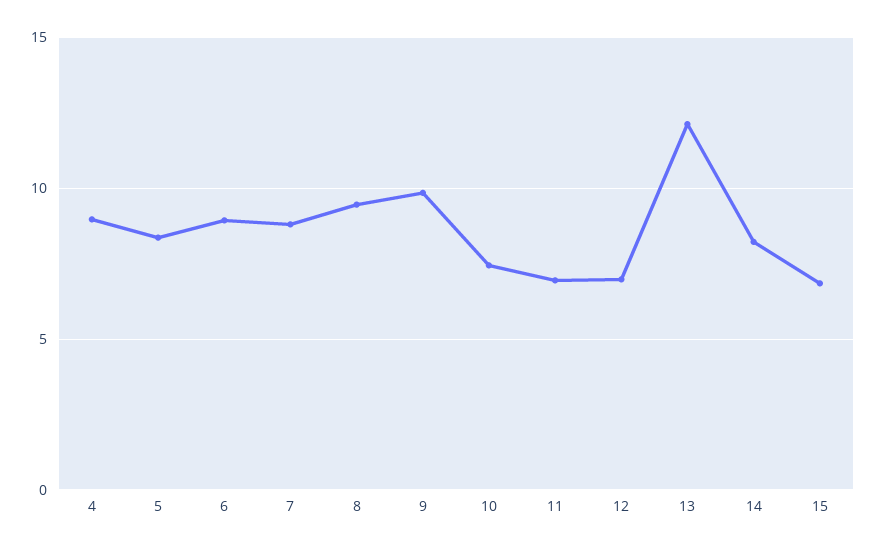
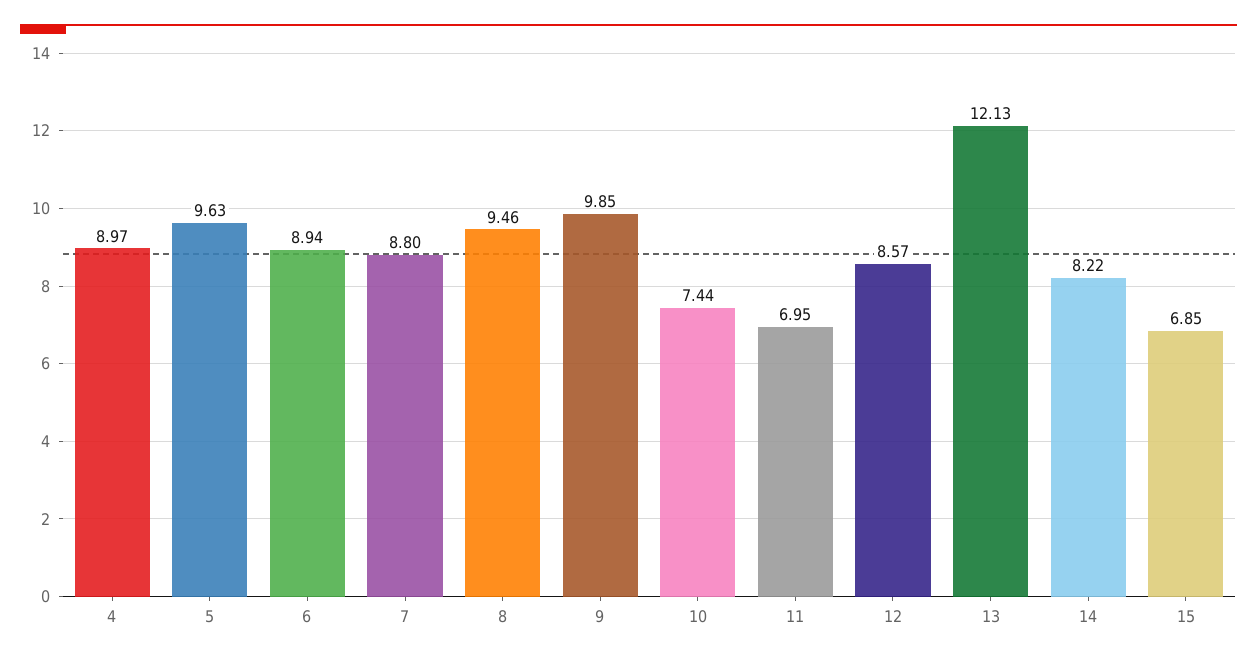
5: 8.5 -> 9.63
12: 7 -> 8.57

